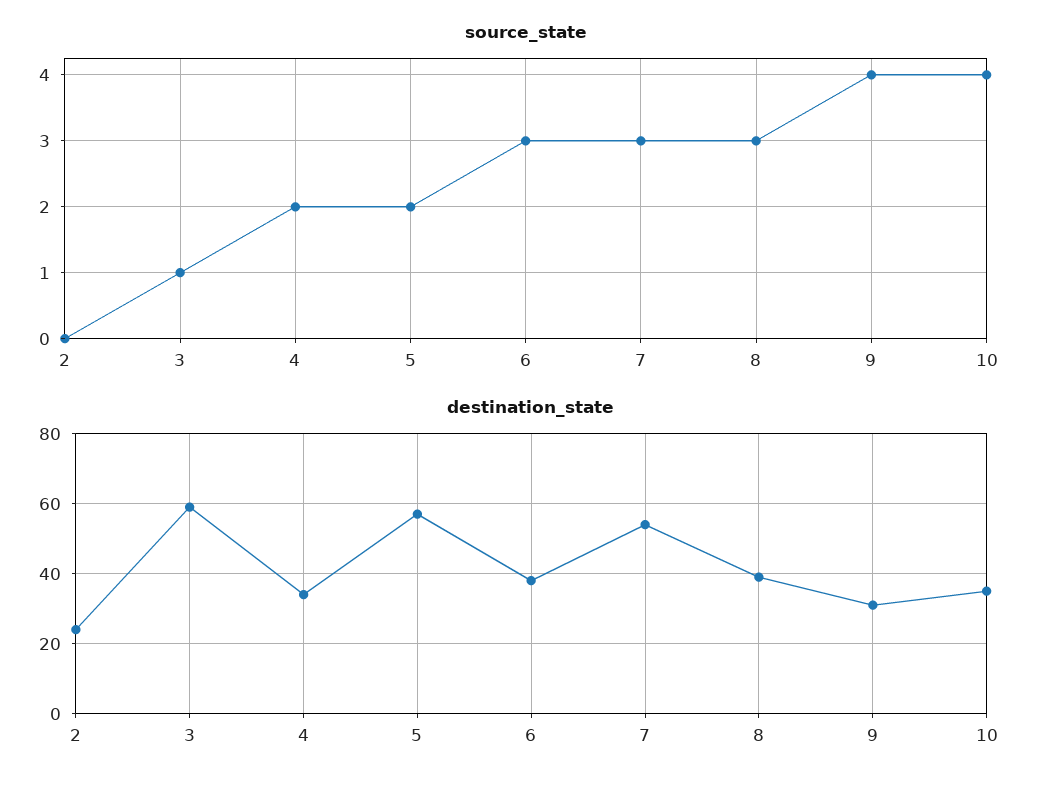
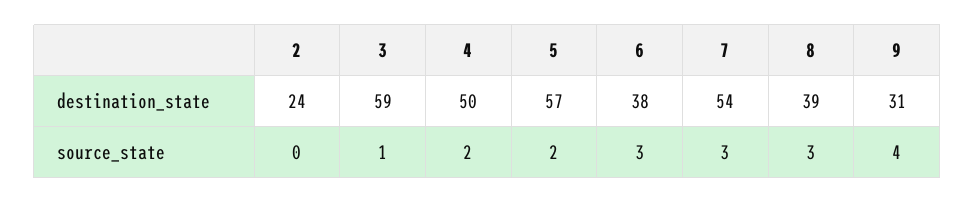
source_state, 10: 4 -> none
destination_state, 4: 35 -> 50
destination_state, 10: 35 -> none

